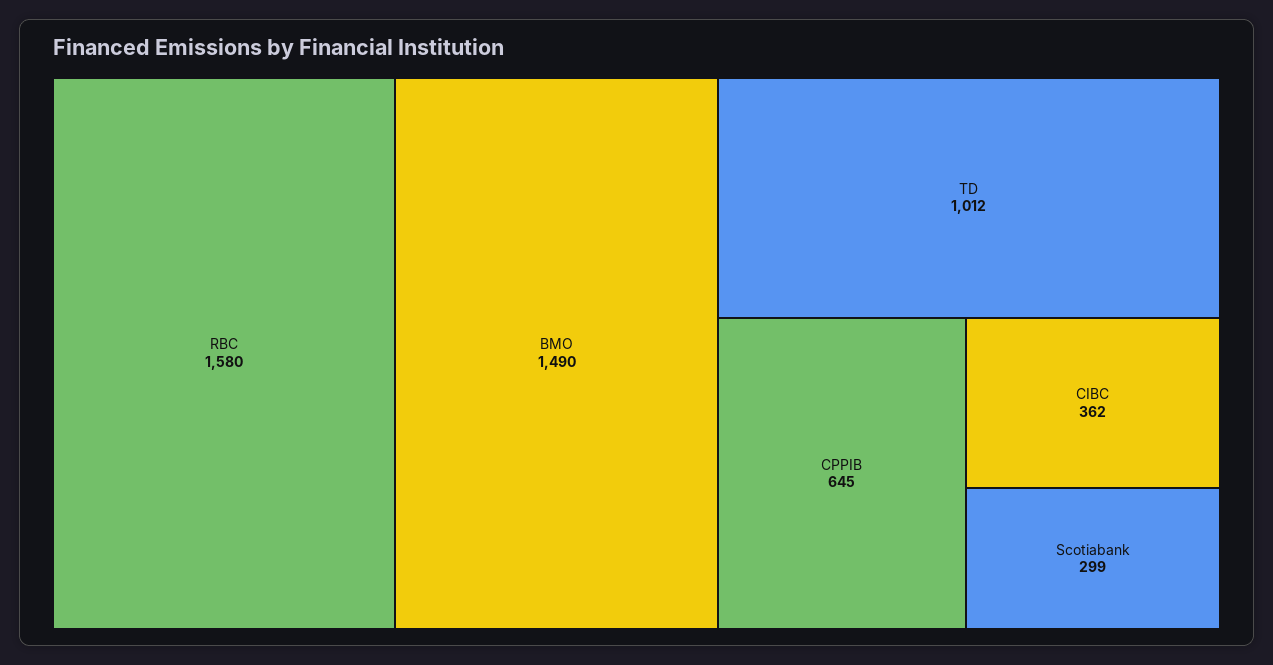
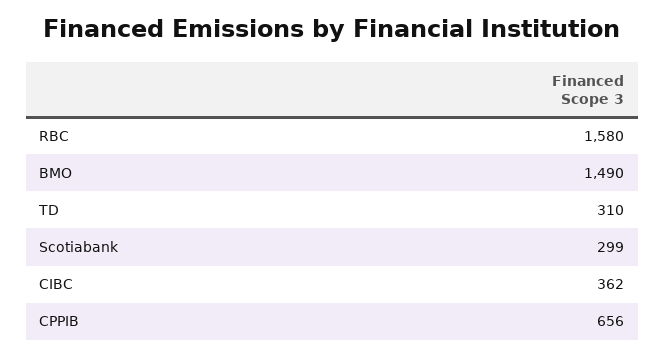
TD: 1012 -> 310
CPPIB: 645 -> 656

